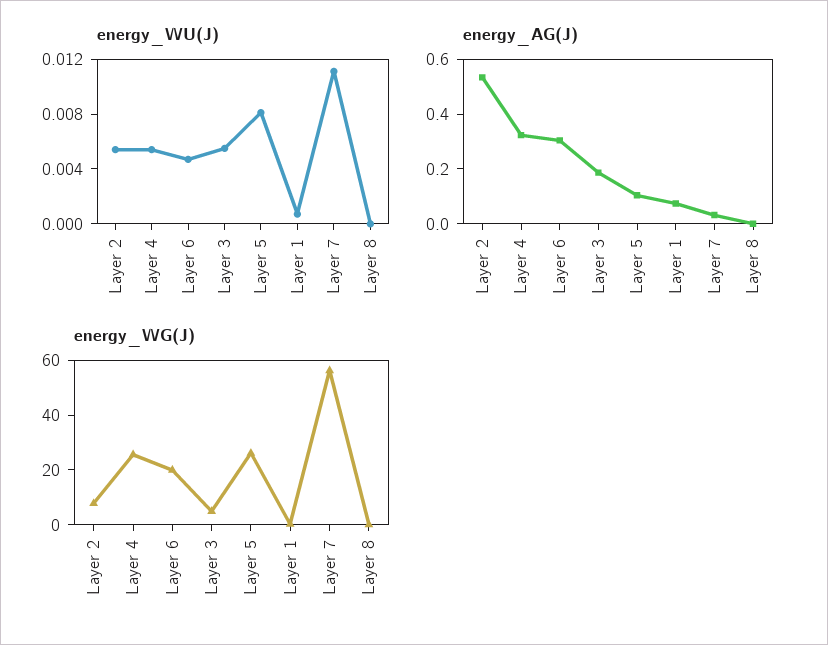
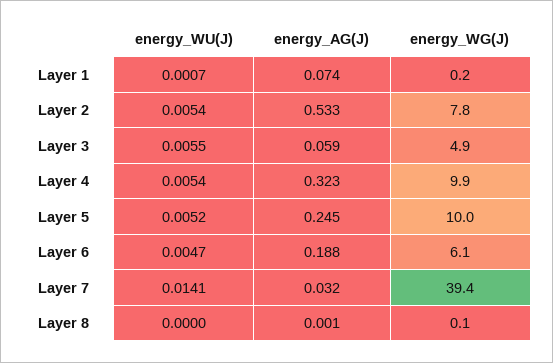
energy_WU(J), Layer 5: 0.008 -> 0.0052
energy_WU(J), Layer 7: 0.011 -> 0.0141
energy_AG(J), Layer 6: 0.3 -> 0.188
energy_AG(J), Layer 3: 0.2 -> 0.059
energy_AG(J), Layer 5: 0.1 -> 0.245
energy_WG(J), Layer 4: 25 -> 9.9
energy_WG(J), Layer 6: 20 -> 6.1
energy_WG(J), Layer 5: 25 -> 10
energy_WG(J), Layer 7: 55 -> 39.4

